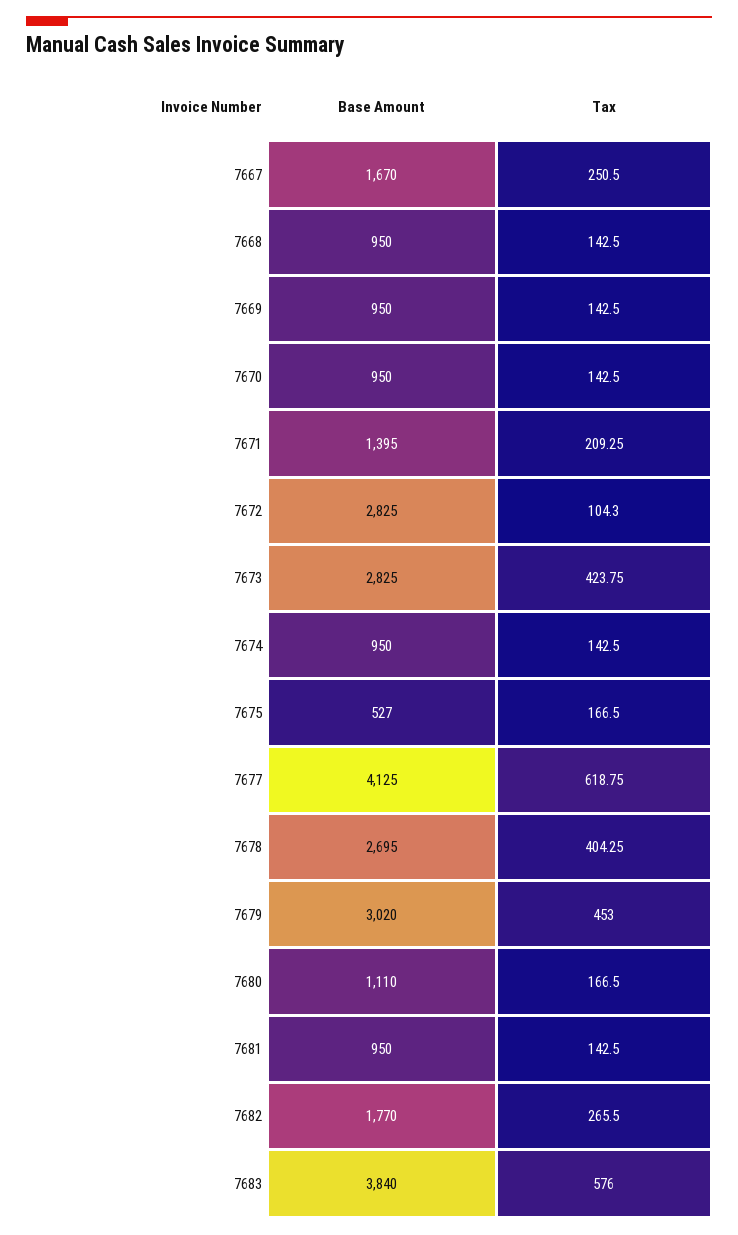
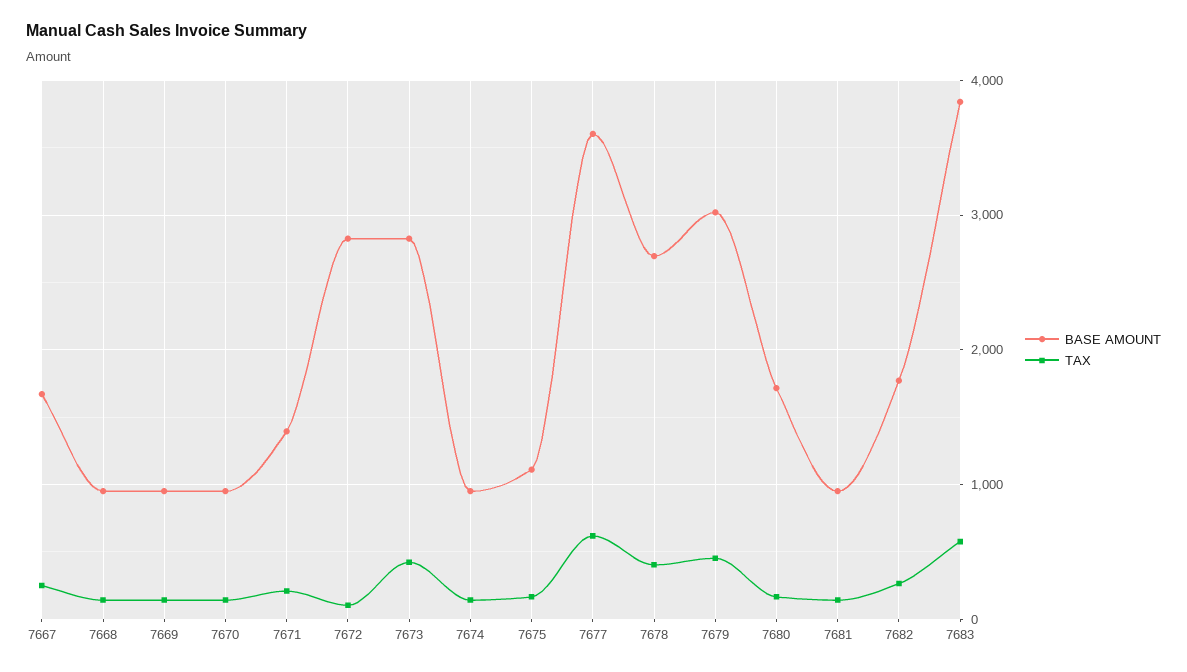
Base Amount, 7675: 527 -> 1100
Base Amount, 7677: 4125 -> 3600
Base Amount, 7680: 1110 -> 1700

